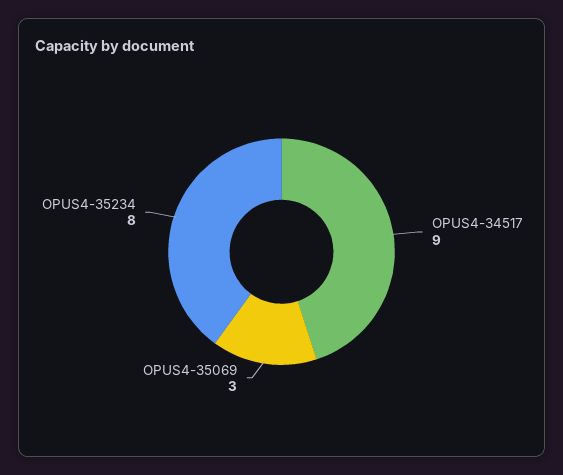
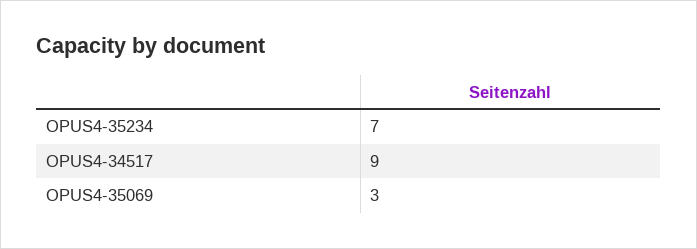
OPUS4-35234: 8 -> 7

